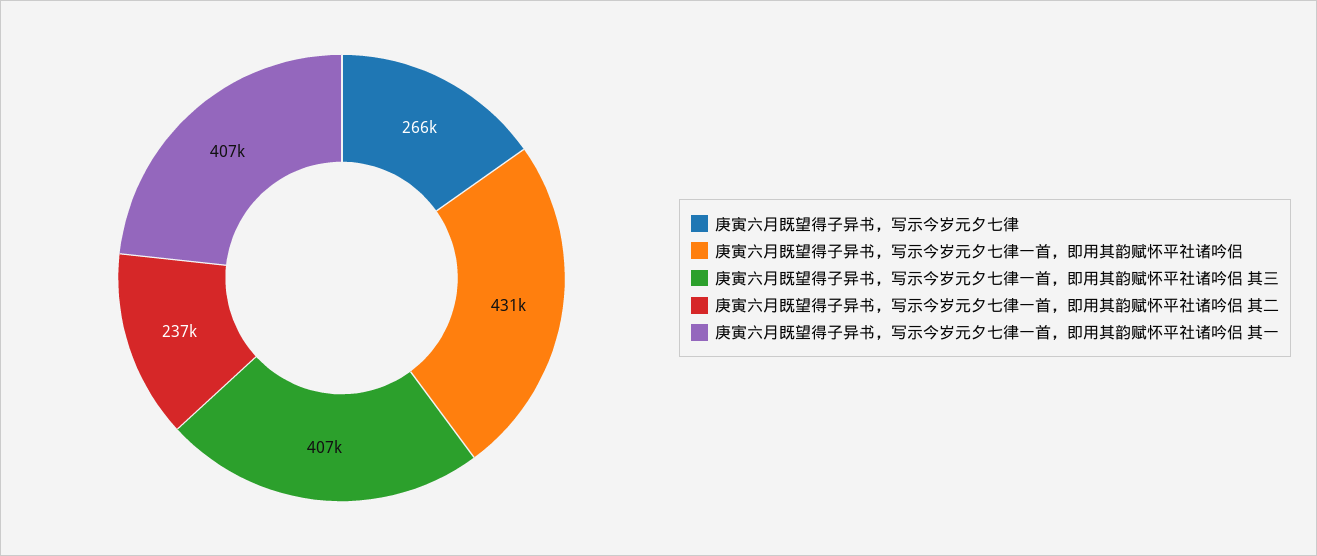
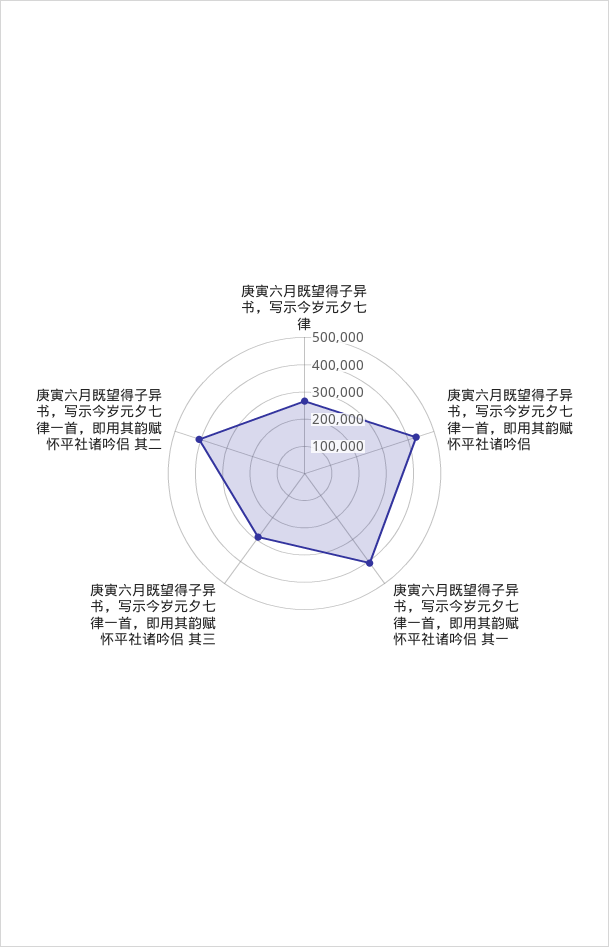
庚寅六月既望得子异书，写示今岁元夕七律一首，即用其韵赋怀平社诸吟侣 其三: 407000 -> 300000
庚寅六月既望得子异书，写示今岁元夕七律一首，即用其韵赋怀平社诸吟侣 其二: 237000 -> 400000

